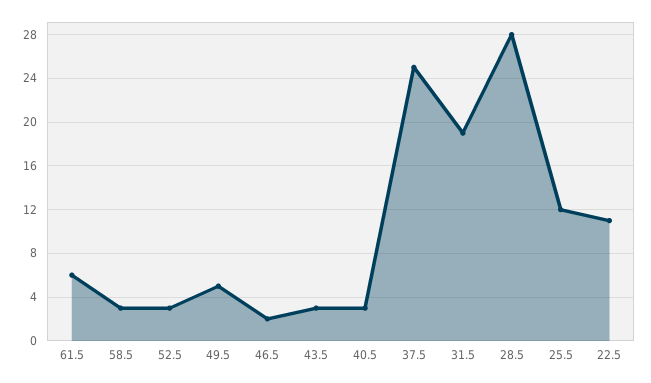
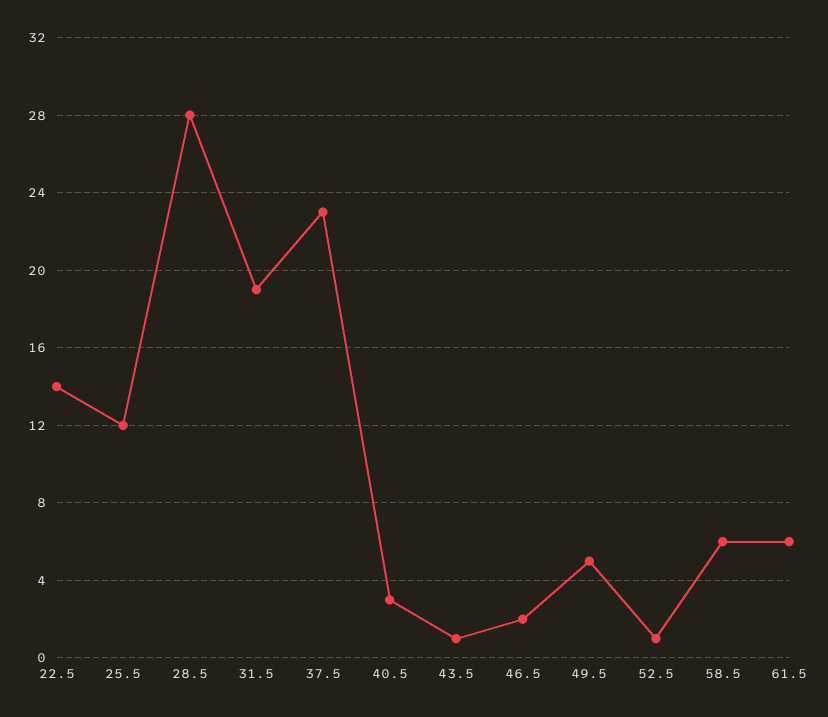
58.5: 3 -> 6
52.5: 3 -> 1
43.5: 3 -> 1
37.5: 25 -> 23
22.5: 11 -> 14

